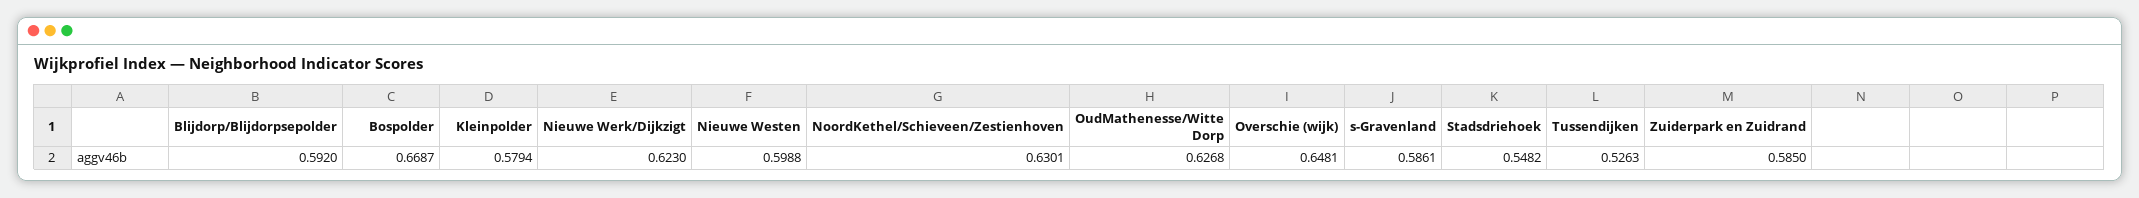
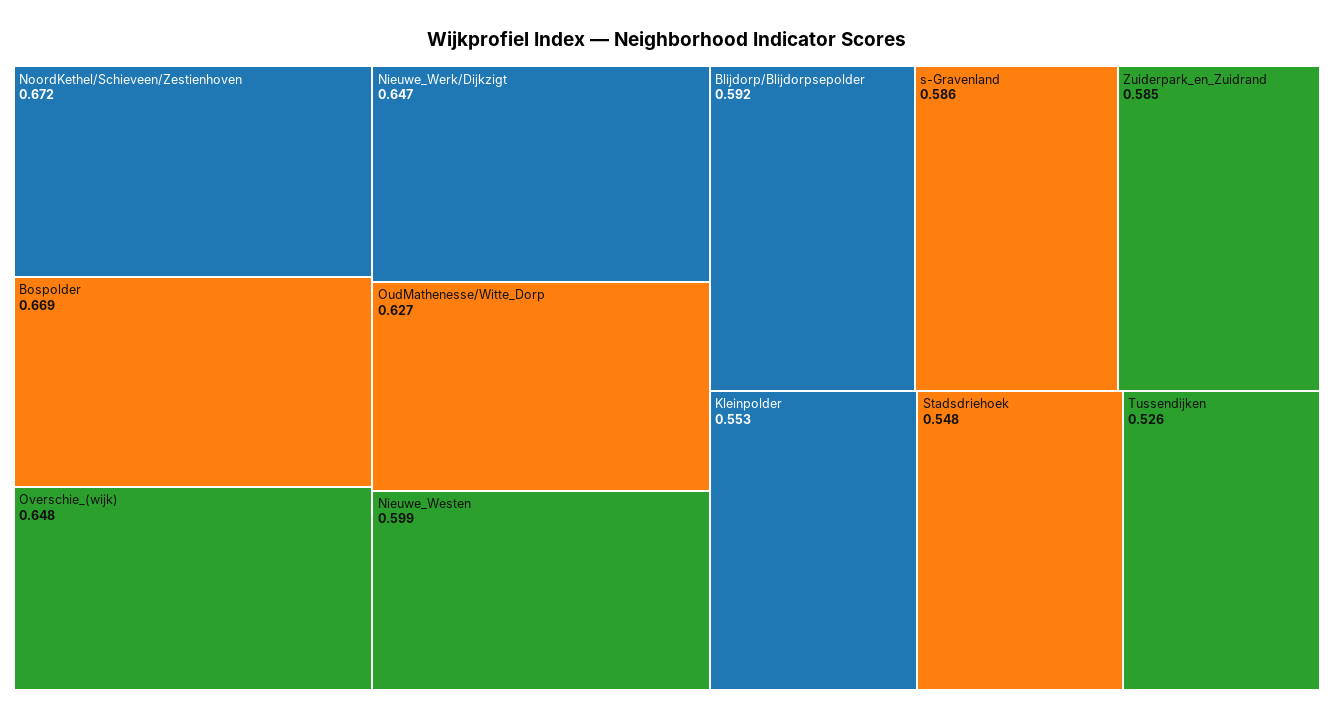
Kleinpolder: 0.5794 -> 0.553
Nieuwe Werk/Dijkzigt: 0.623 -> 0.647
NoordKethel/Schieveen/Zestienhoven: 0.6301 -> 0.672

